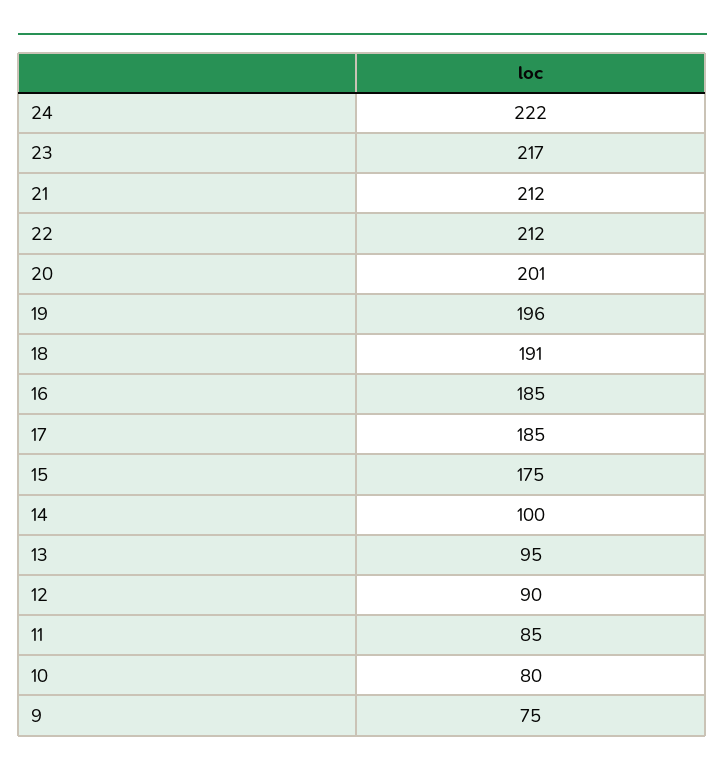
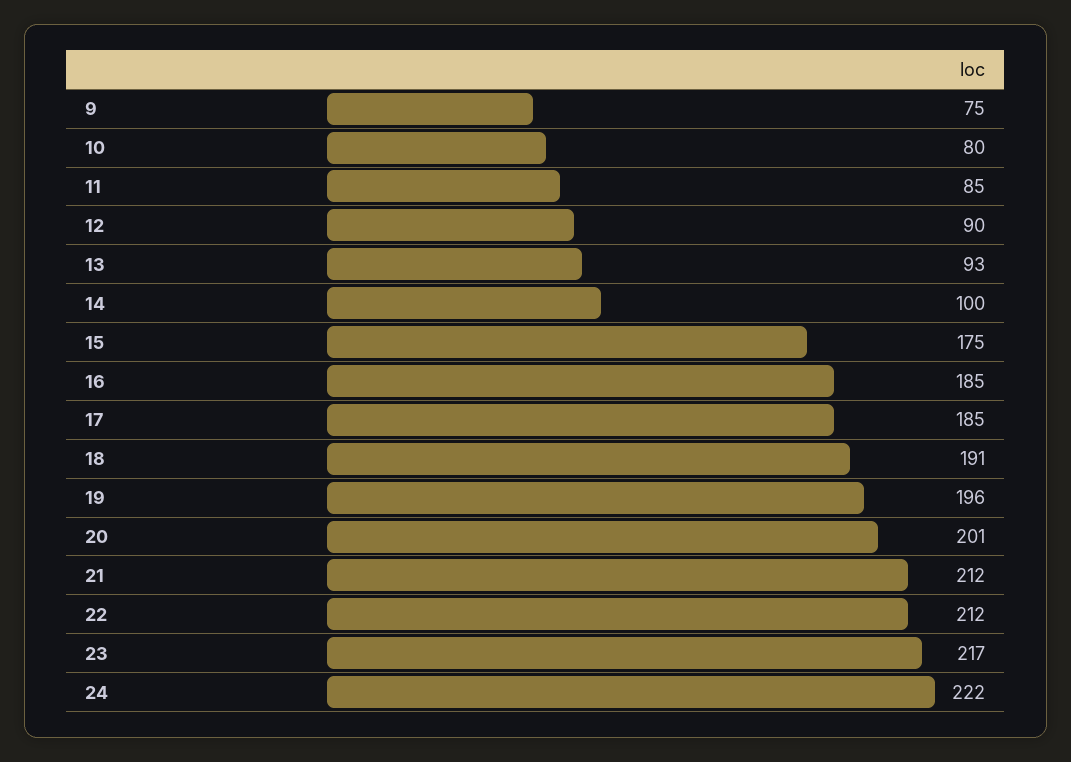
13: 95 -> 93

